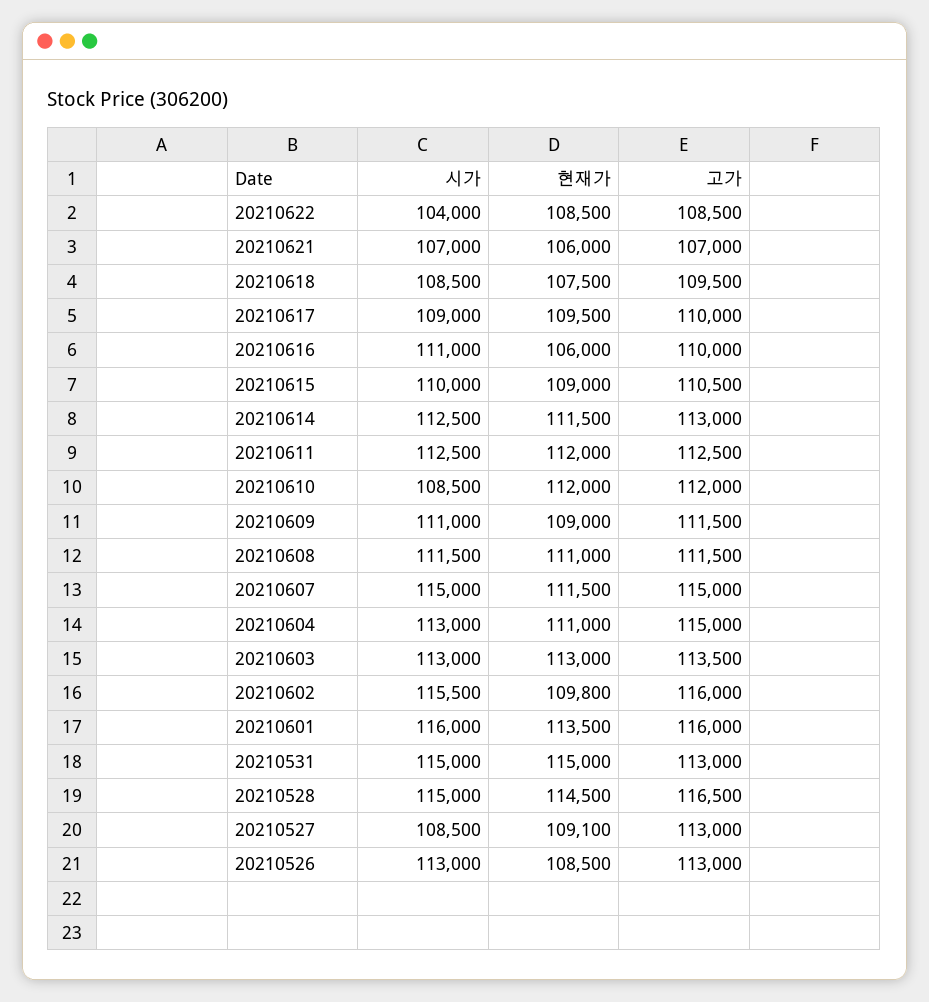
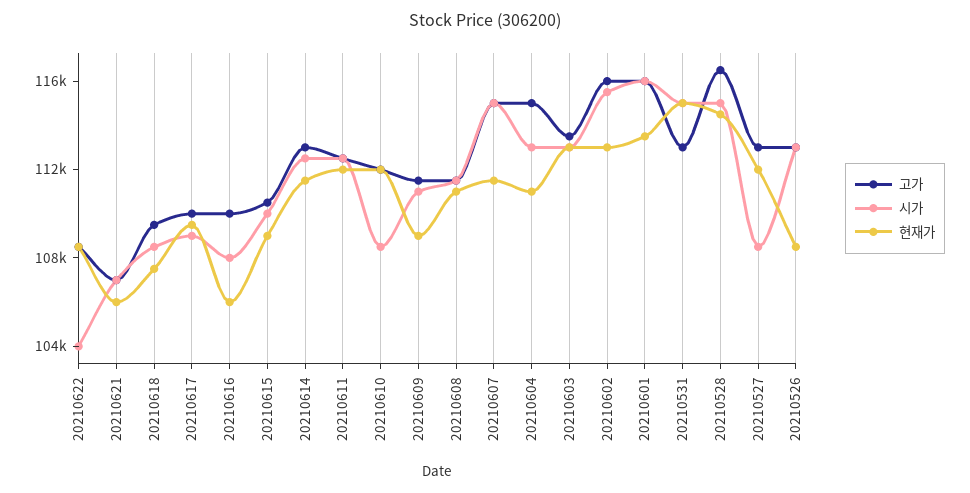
시가, 20210616: 111000 -> 108000
현재가, 20210602: 109800 -> 113000
현재가, 20210527: 109100 -> 112000

